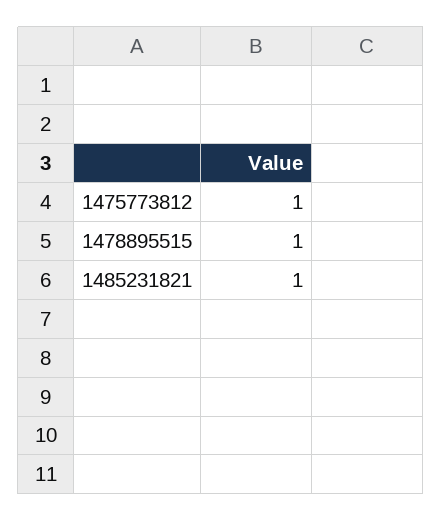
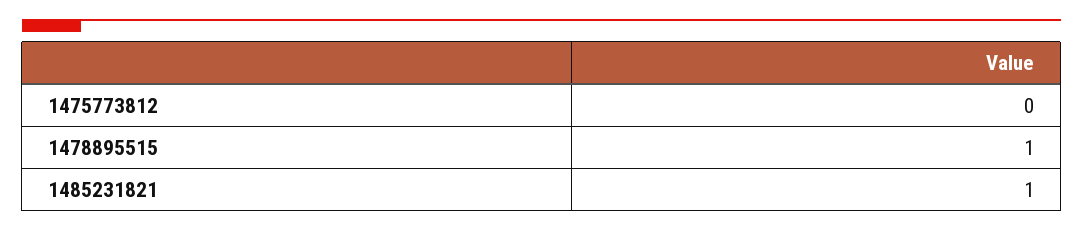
1475773812: 1 -> 0

